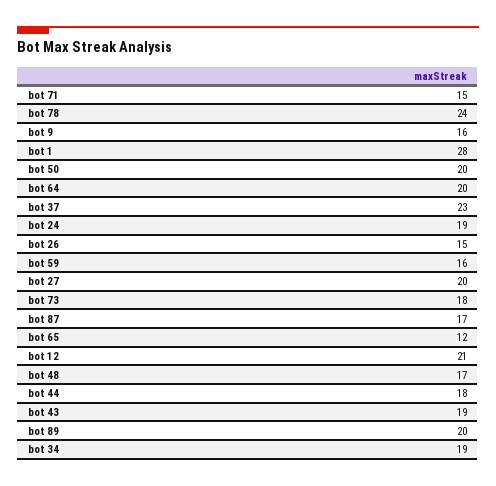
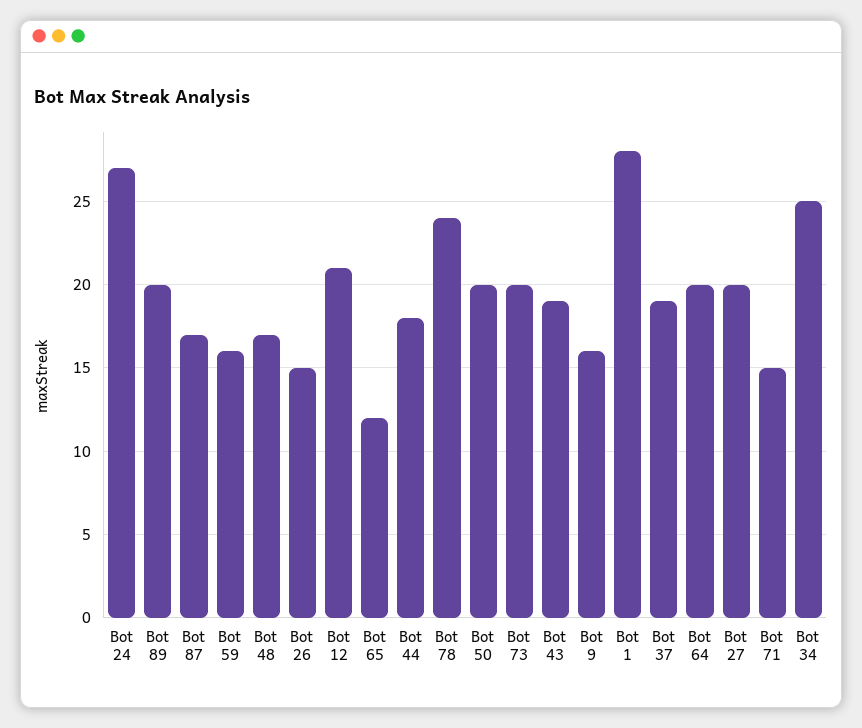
bot 37: 23 -> 19
bot 24: 19 -> 27
bot 73: 18 -> 20
bot 34: 19 -> 25

